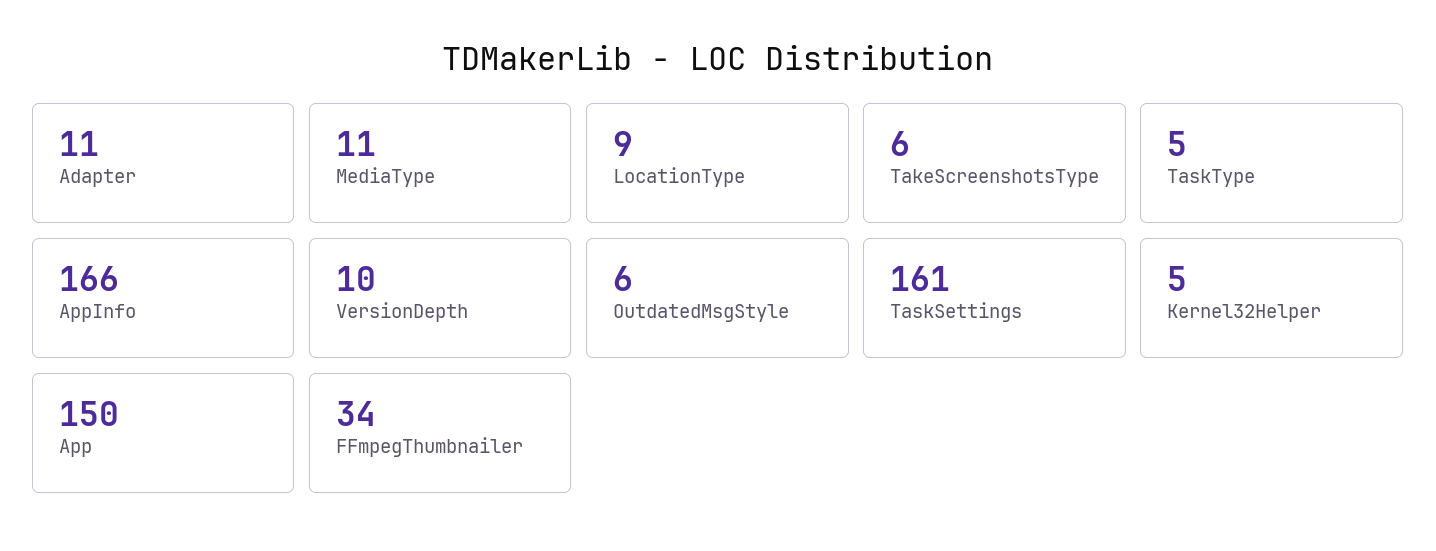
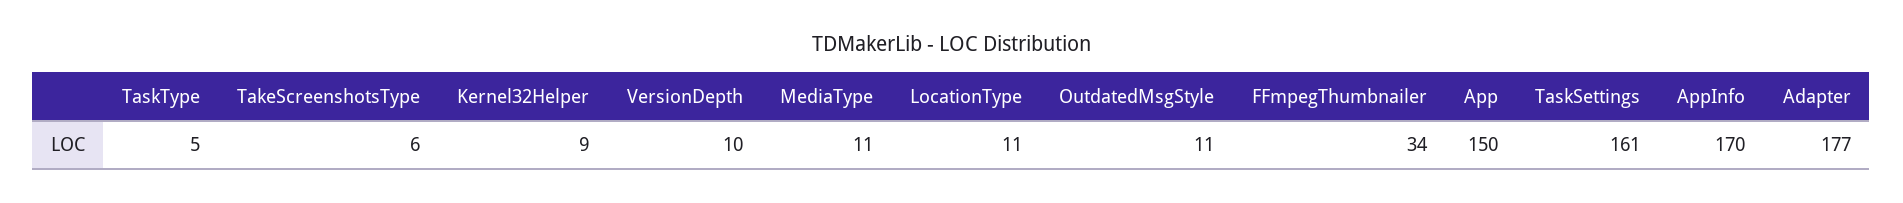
Adapter: 11 -> 177
LocationType: 9 -> 11
AppInfo: 166 -> 170
OutdatedMsgStyle: 6 -> 11
Kernel32Helper: 5 -> 9

